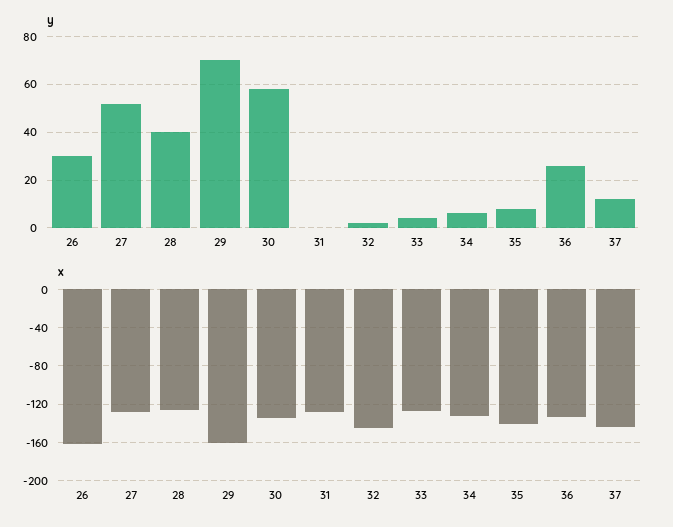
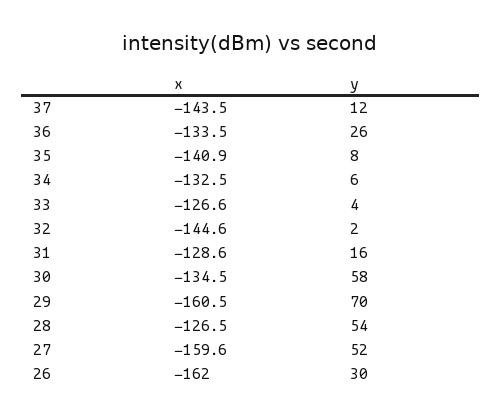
y, 28: 40 -> 54
y, 31: 0 -> 16
x, 27: -130 -> -159.6

